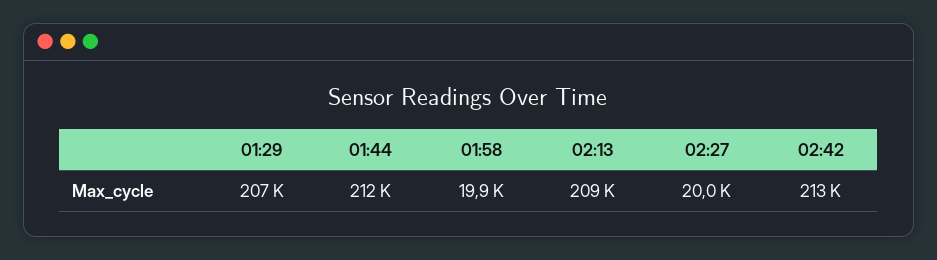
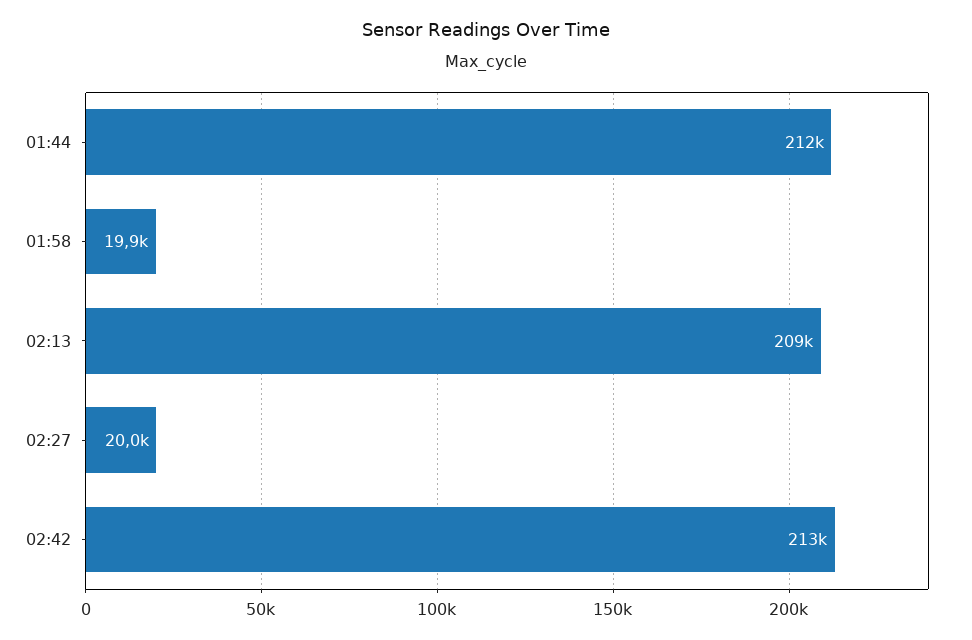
01:29: 207000 -> none

